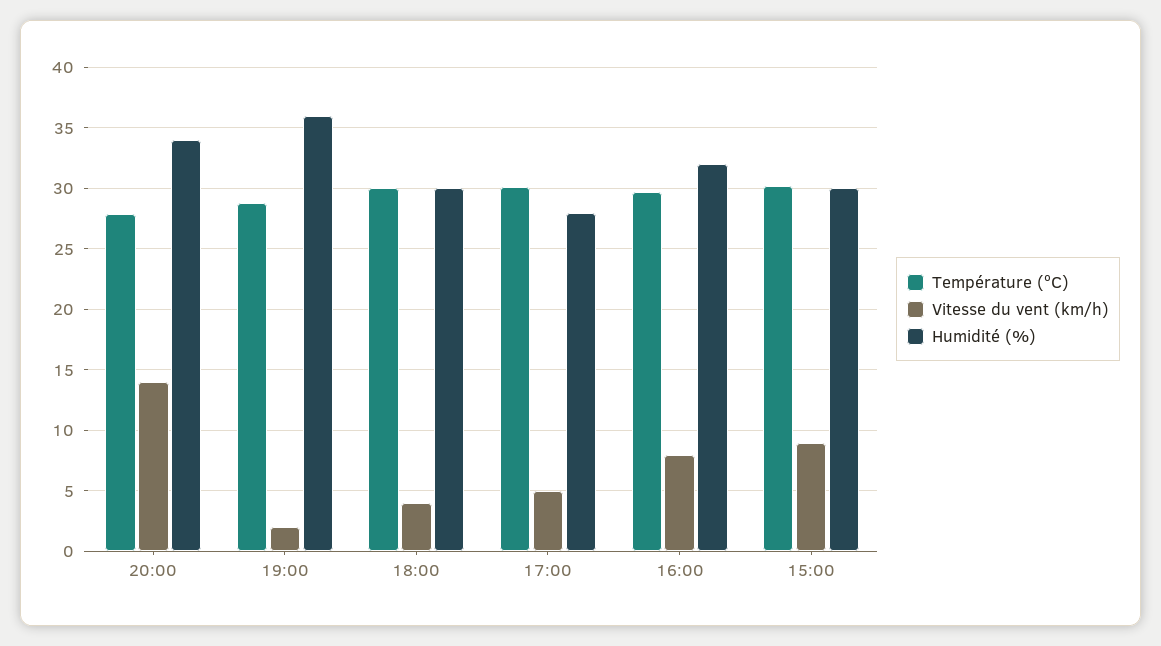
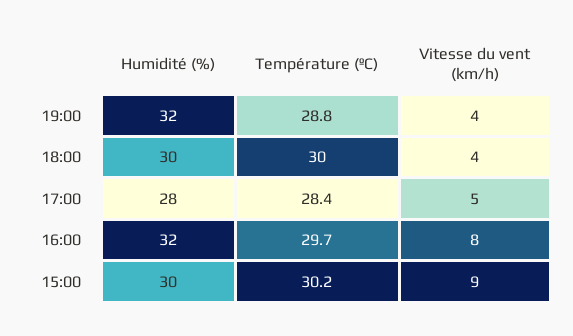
Température (ºC), 20:00: 28 -> none
Vitesse du vent (km/h), 20:00: 14 -> none
Humidité (%), 20:00: 34 -> none
Vitesse du vent (km/h), 19:00: 2 -> 4
Humidité (%), 19:00: 36 -> 32
Température (ºC), 17:00: 30 -> 28.4

